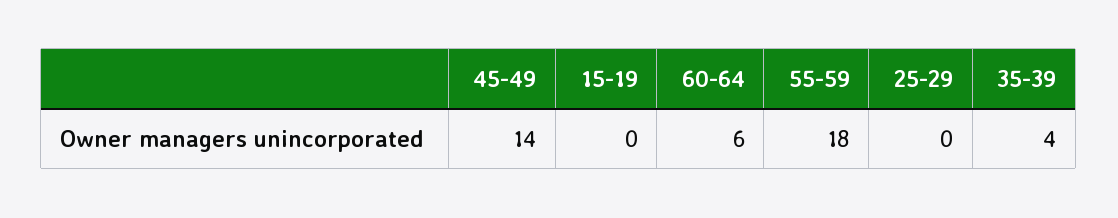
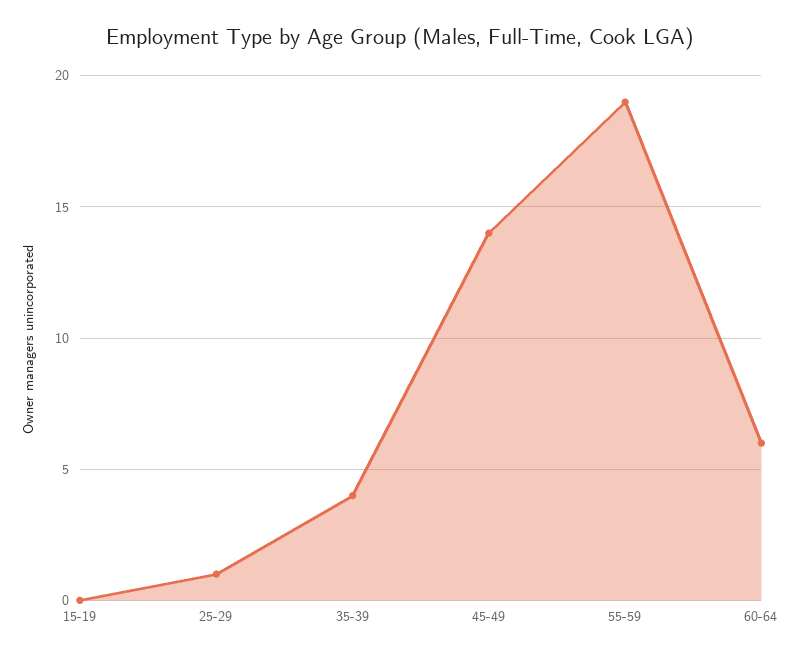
55-59: 18 -> 19
25-29: 0 -> 1

